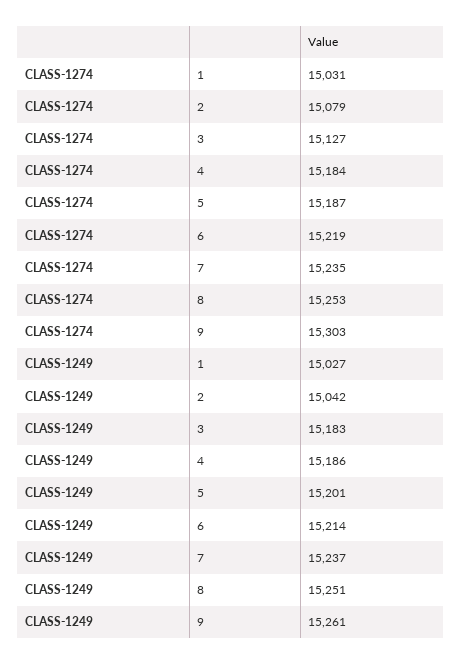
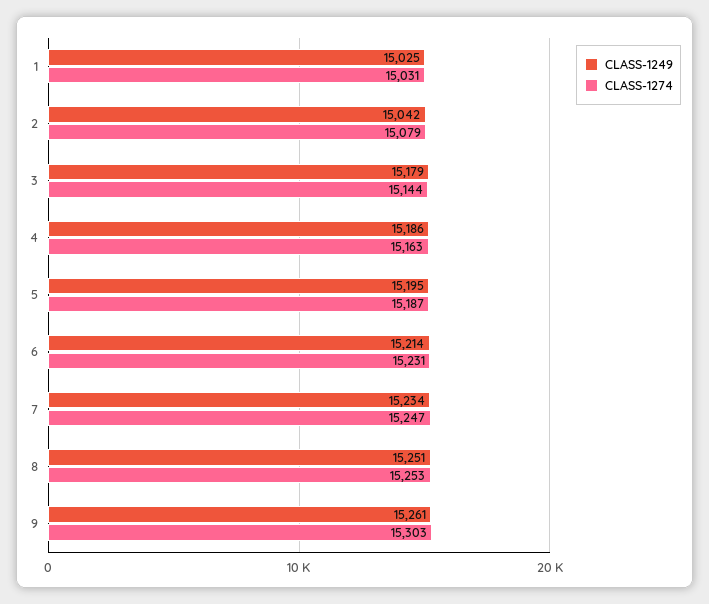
CLASS-1274, 3: 15127 -> 15144
CLASS-1274, 4: 15184 -> 15163
CLASS-1274, 6: 15219 -> 15231
CLASS-1274, 7: 15235 -> 15247
CLASS-1249, 1: 15027 -> 15025
CLASS-1249, 3: 15183 -> 15179
CLASS-1249, 5: 15201 -> 15195
CLASS-1249, 7: 15237 -> 15234

